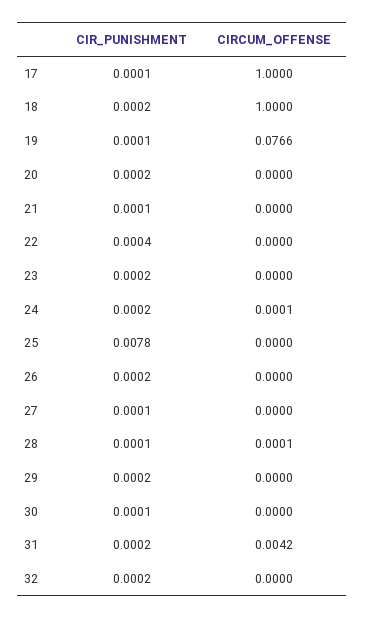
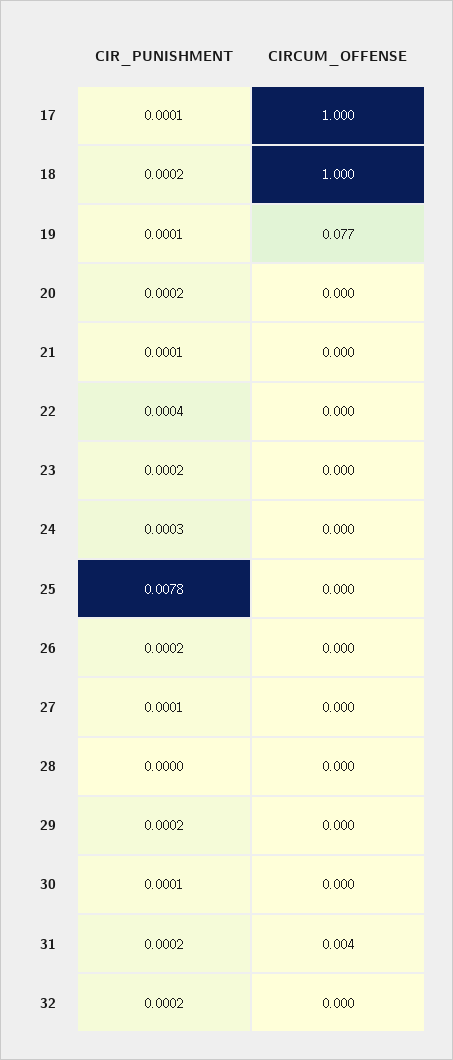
CIR_PUNISHMENT, 24: 0.0002 -> 0.0003
CIR_PUNISHMENT, 28: 0.0001 -> 0

